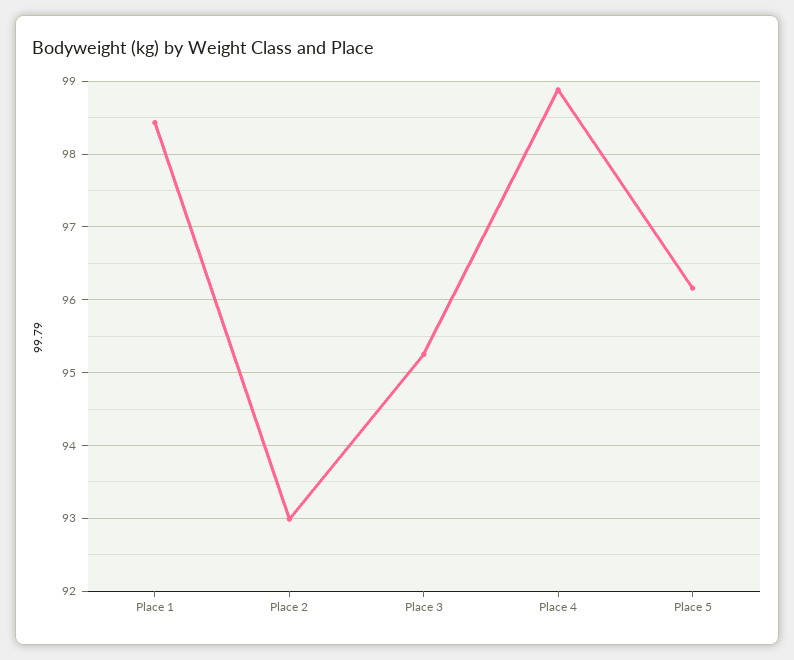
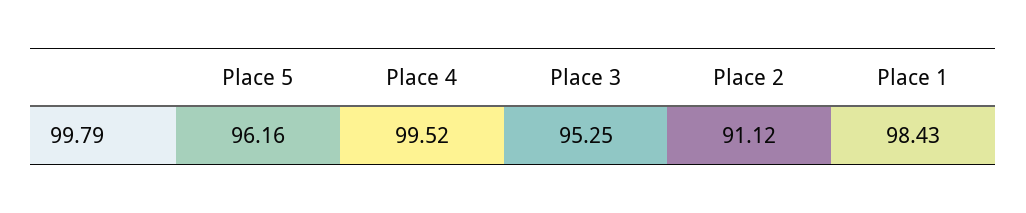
Place 2: 93 -> 91.12
Place 4: 98.9 -> 99.52

